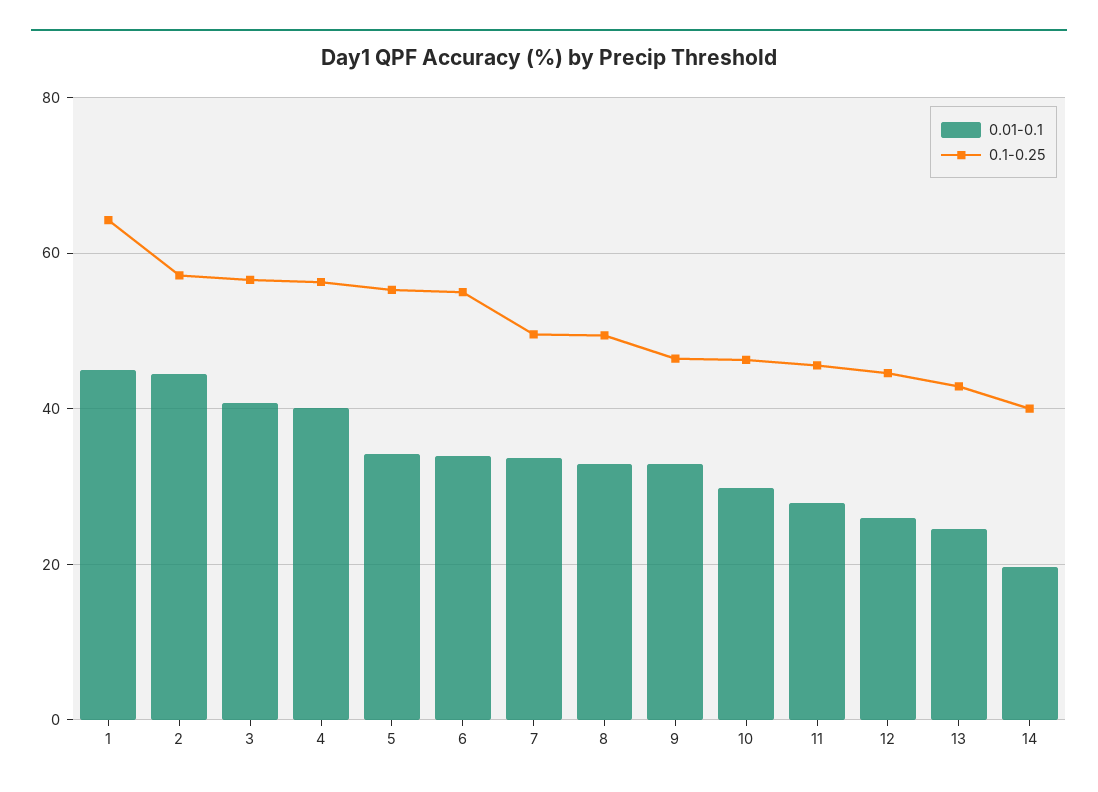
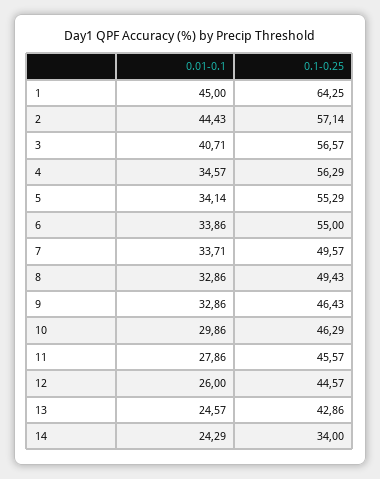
0.01-0.1, 4: 40 -> 34.57
0.01-0.1, 14: 20 -> 24.29
0.1-0.25, 14: 40 -> 34

